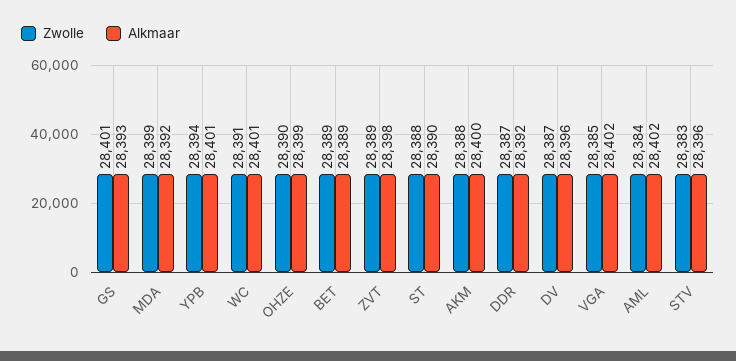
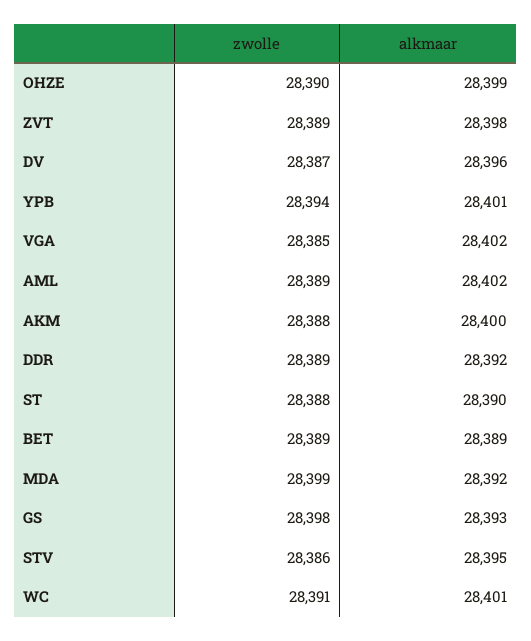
Zwolle, GS: 28401 -> 28398
Zwolle, DDR: 28387 -> 28389
Zwolle, AML: 28384 -> 28389
Zwolle, STV: 28383 -> 28386
Alkmaar, STV: 28396 -> 28395

